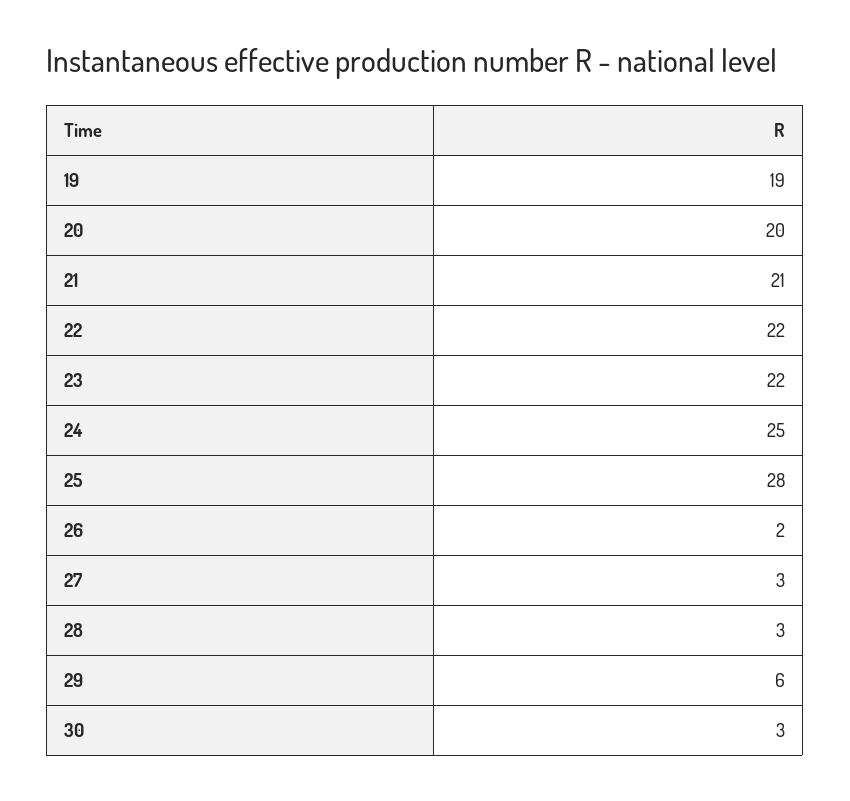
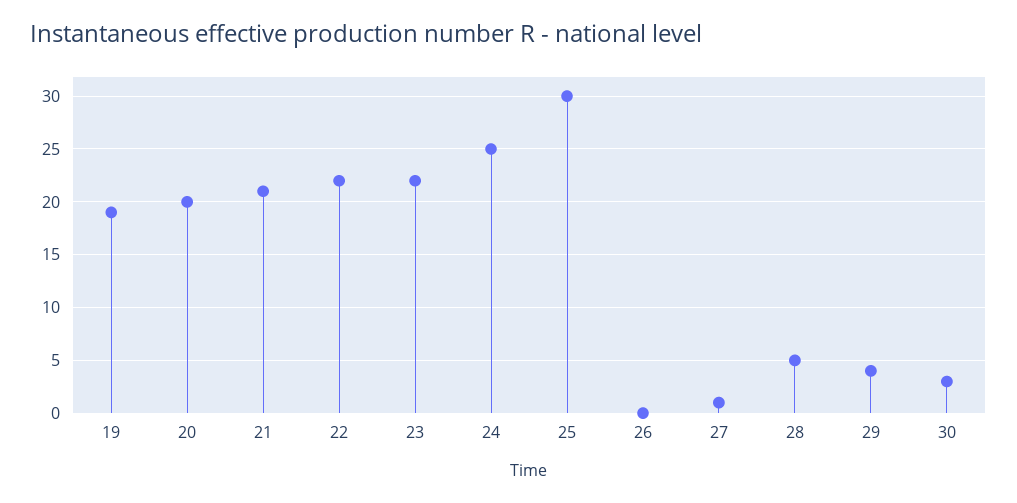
25: 28 -> 30
26: 2 -> 0
27: 3 -> 1
28: 3 -> 5
29: 6 -> 4

